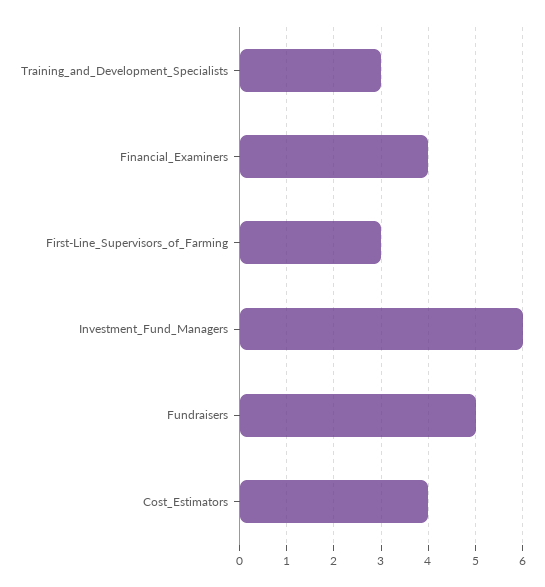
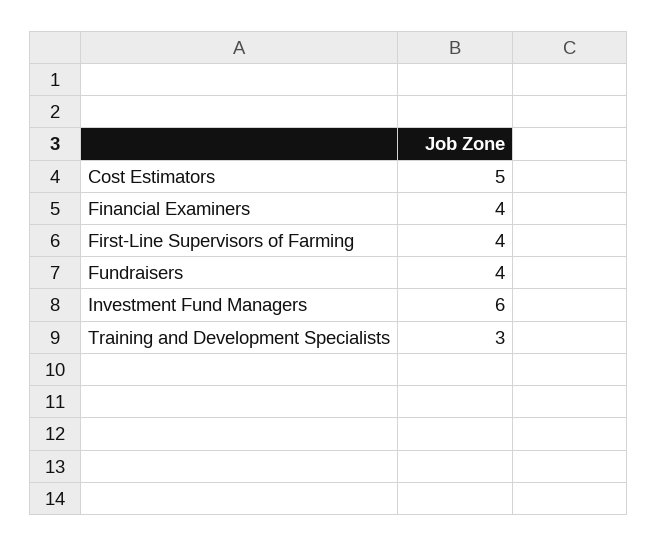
First-Line_Supervisors_of_Farming: 3 -> 4
Fundraisers: 5 -> 4
Cost_Estimators: 4 -> 5

